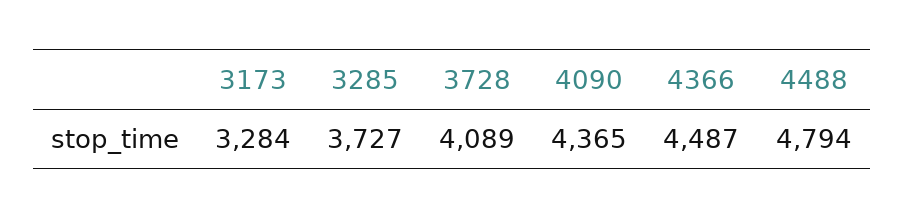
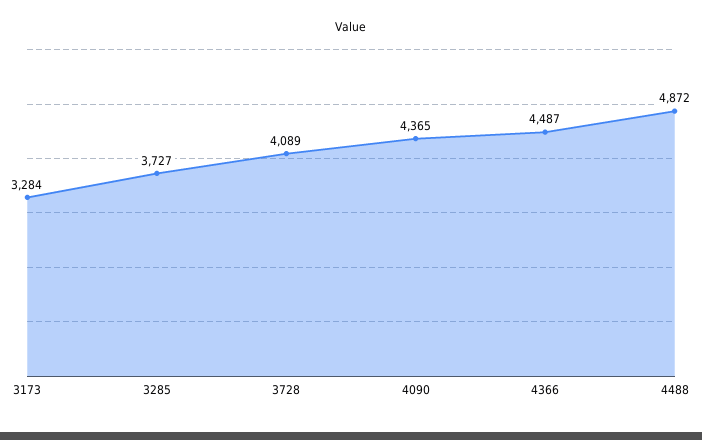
4488: 4794 -> 4872

